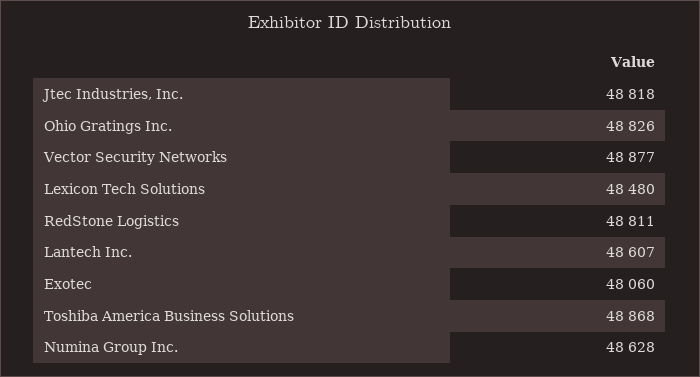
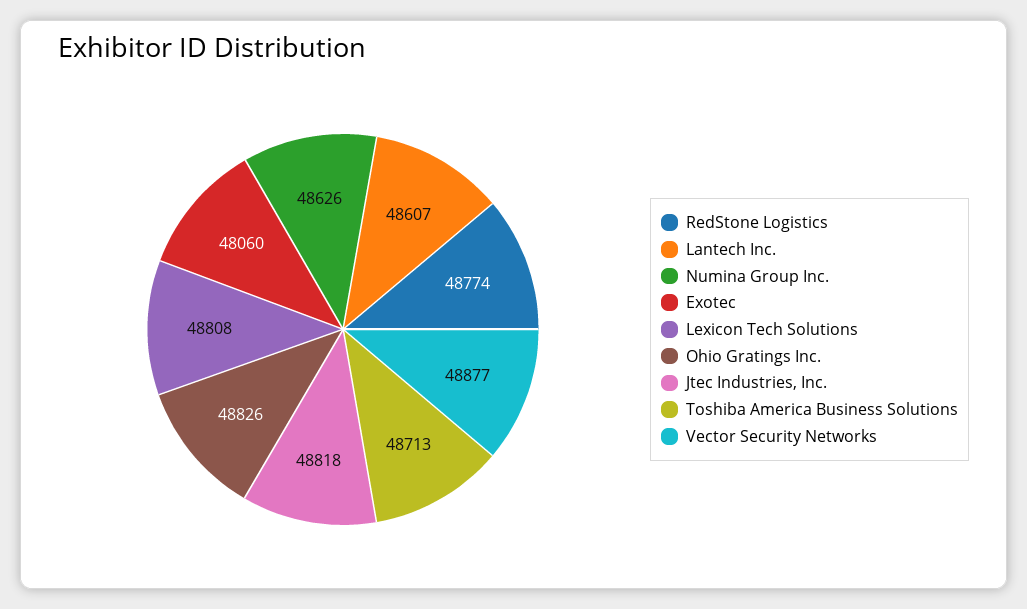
Lexicon Tech Solutions: 48480 -> 48808
RedStone Logistics: 48811 -> 48774
Toshiba America Business Solutions: 48868 -> 48713
Numina Group Inc.: 48628 -> 48626

